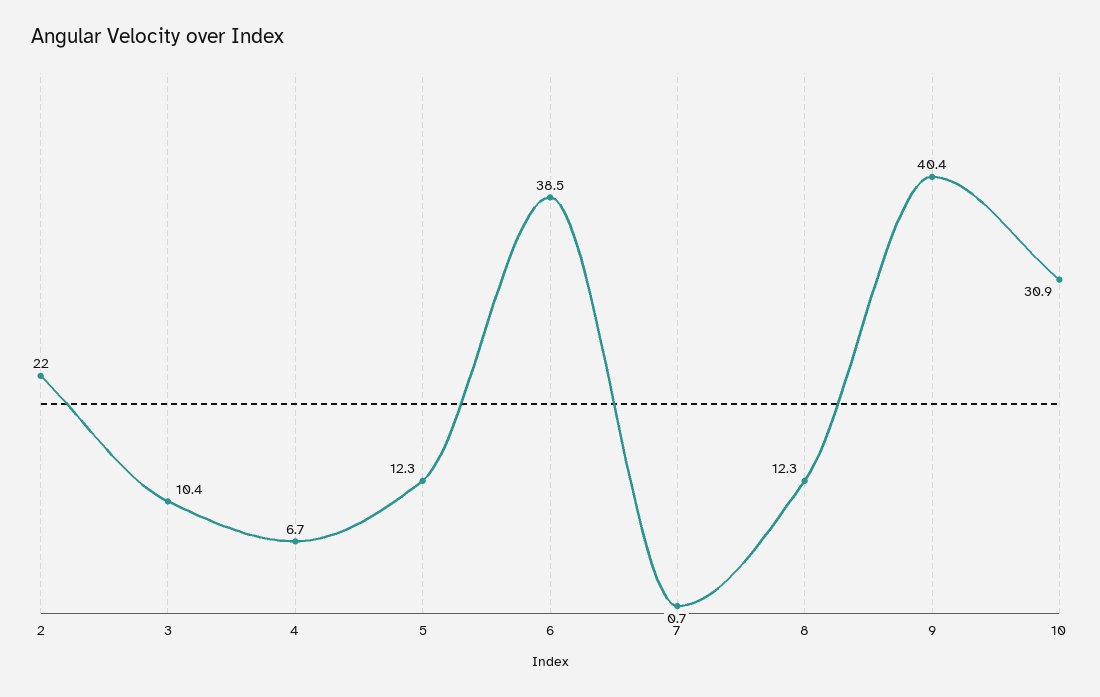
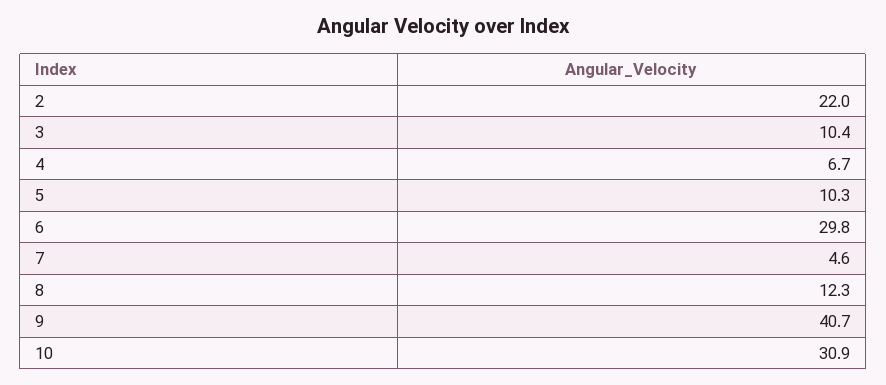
5: 12.3 -> 10.3
6: 38.5 -> 29.8
7: 0.7 -> 4.6
9: 40.4 -> 40.7

